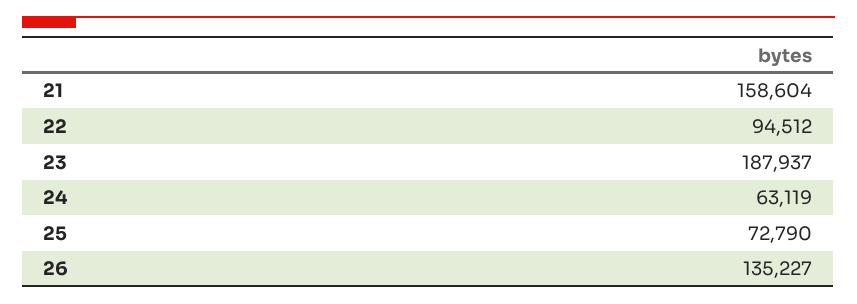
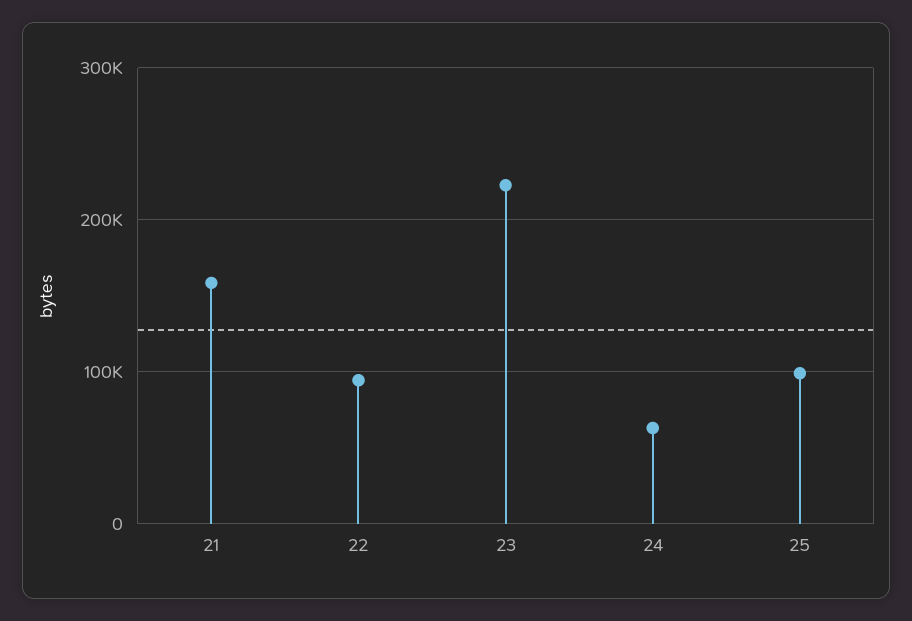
23: 187937 -> 220000
25: 72790 -> 100000
26: 135227 -> none

